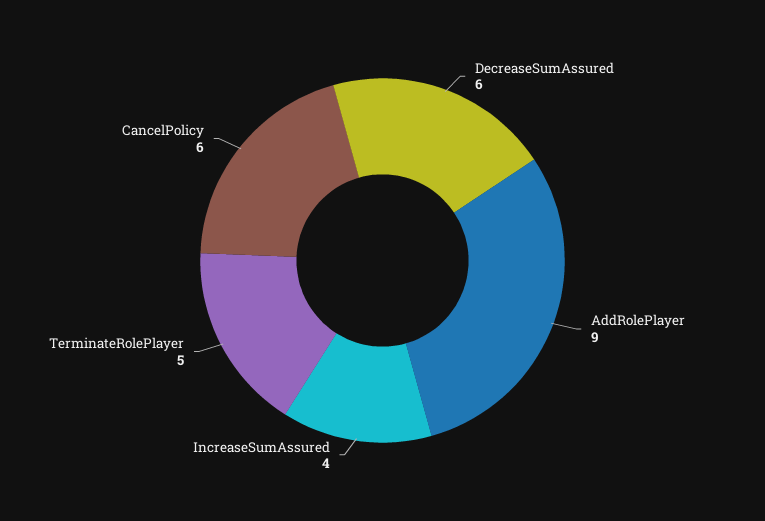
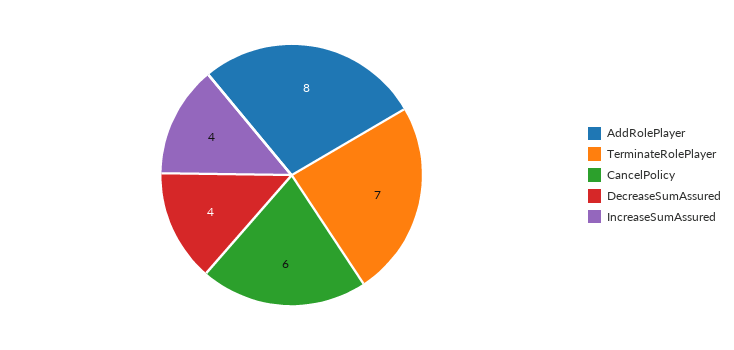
DecreaseSumAssured: 6 -> 4
AddRolePlayer: 9 -> 8
TerminateRolePlayer: 5 -> 7

